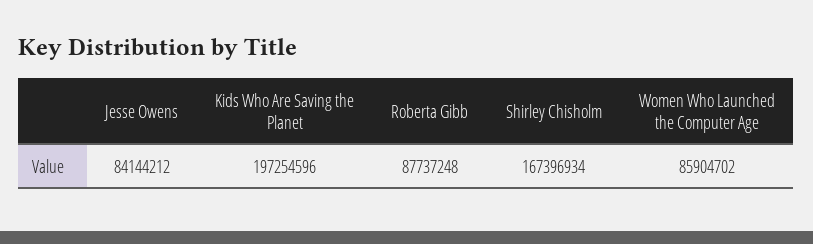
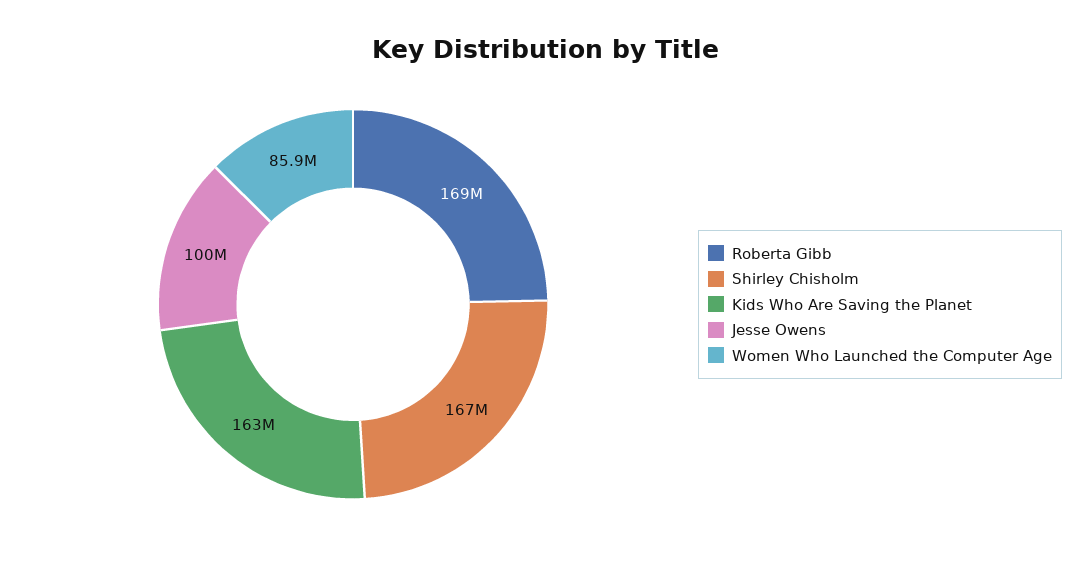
Jesse Owens: 84144212 -> 100000000
Kids Who Are Saving the Planet: 197254596 -> 163000000
Roberta Gibb: 87737248 -> 169000000

